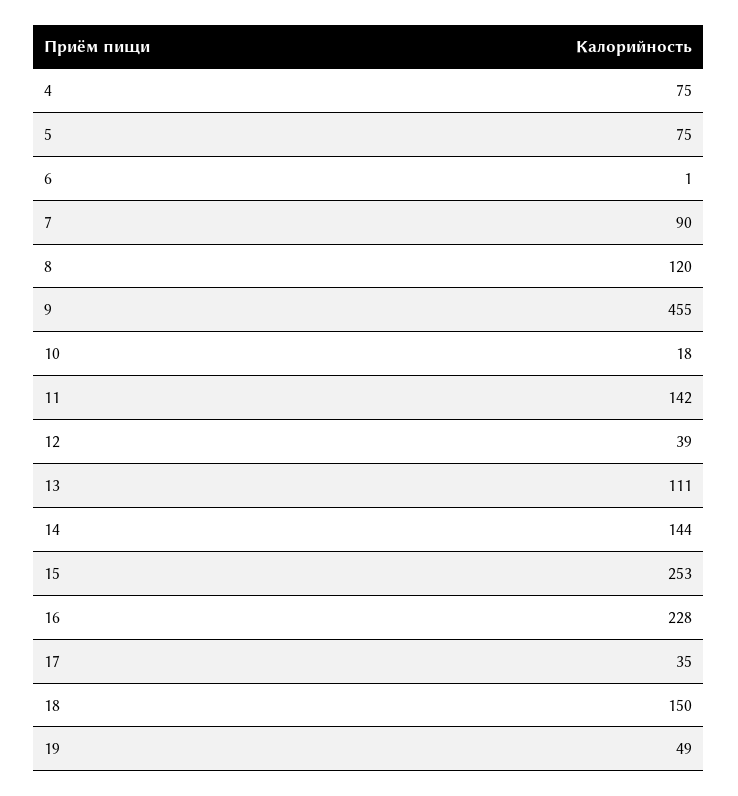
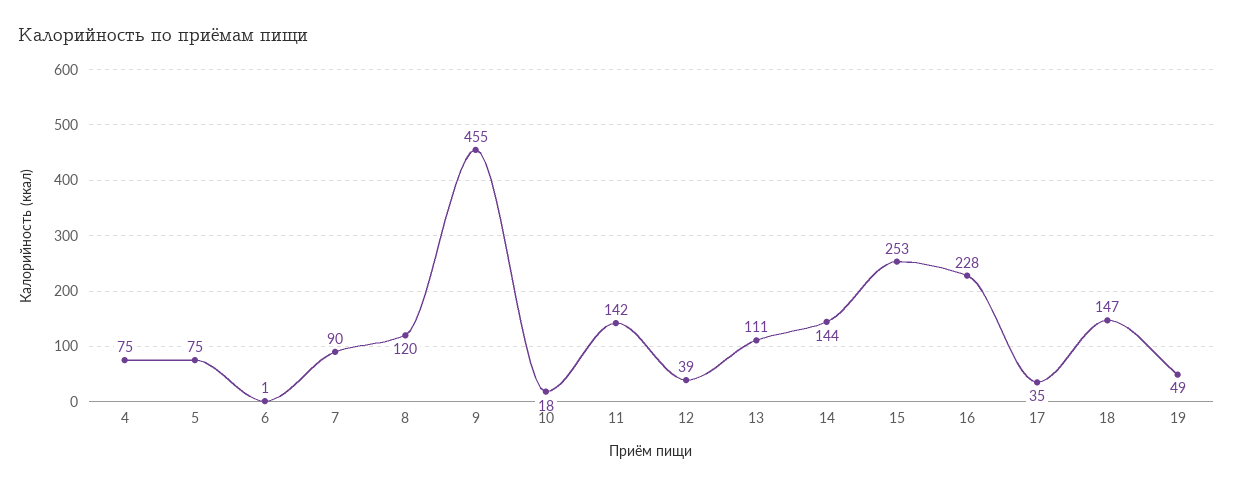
18: 150 -> 147

